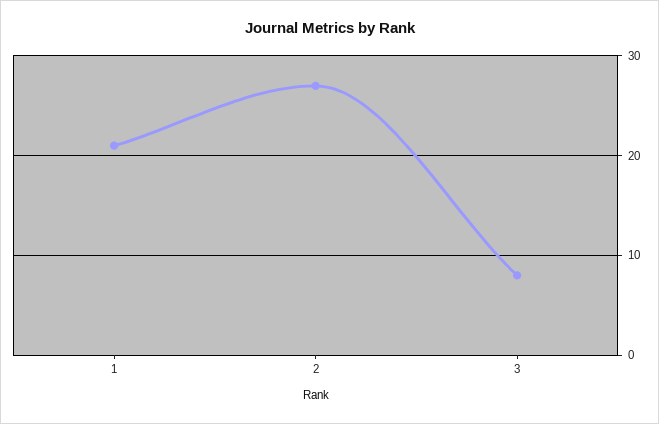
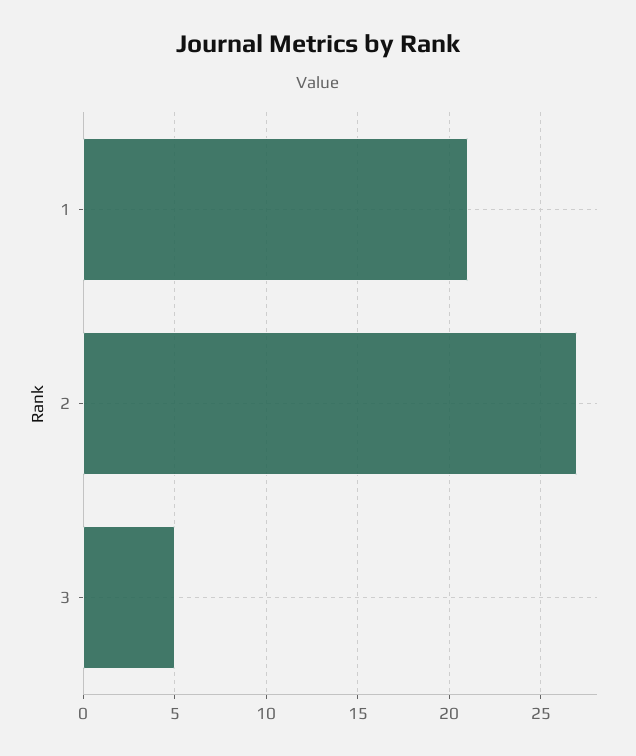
3: 8 -> 5

